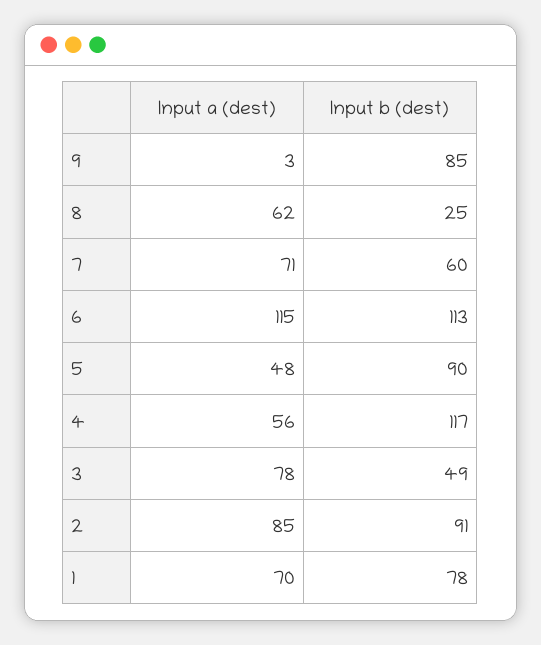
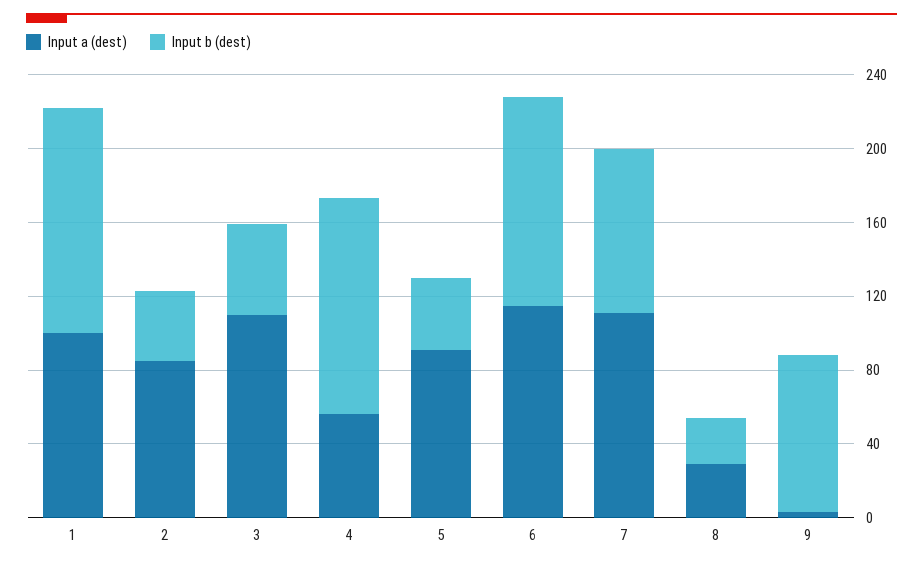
Input a (dest), 8: 62 -> 30
Input a (dest), 7: 71 -> 110
Input b (dest), 7: 60 -> 90
Input a (dest), 5: 48 -> 90
Input b (dest), 5: 90 -> 40
Input a (dest), 3: 78 -> 110
Input b (dest), 2: 91 -> 40
Input a (dest), 1: 70 -> 100
Input b (dest), 1: 78 -> 120

